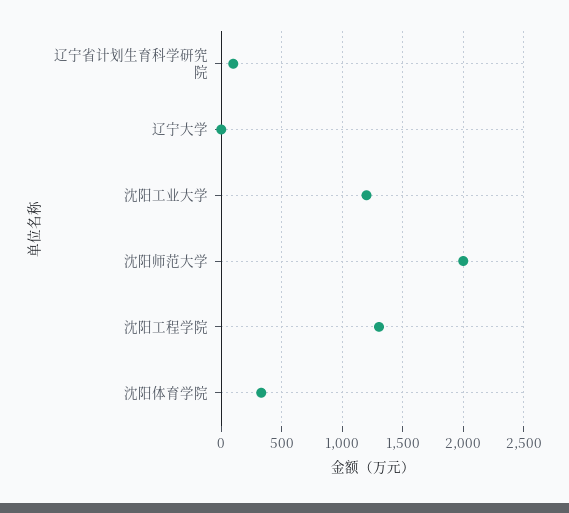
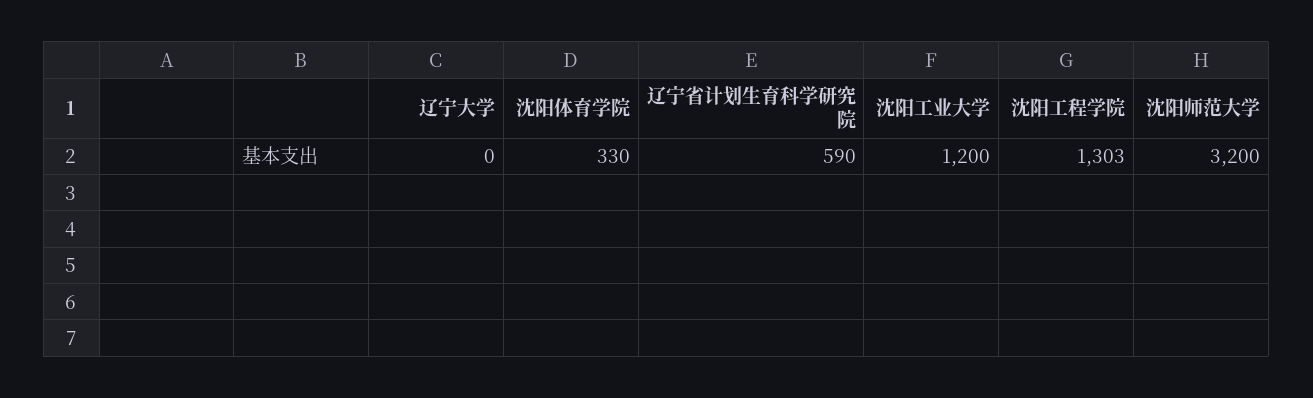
辽宁省计划生育科学研究院: 100 -> 590
沈阳师范大学: 2000 -> 3200

